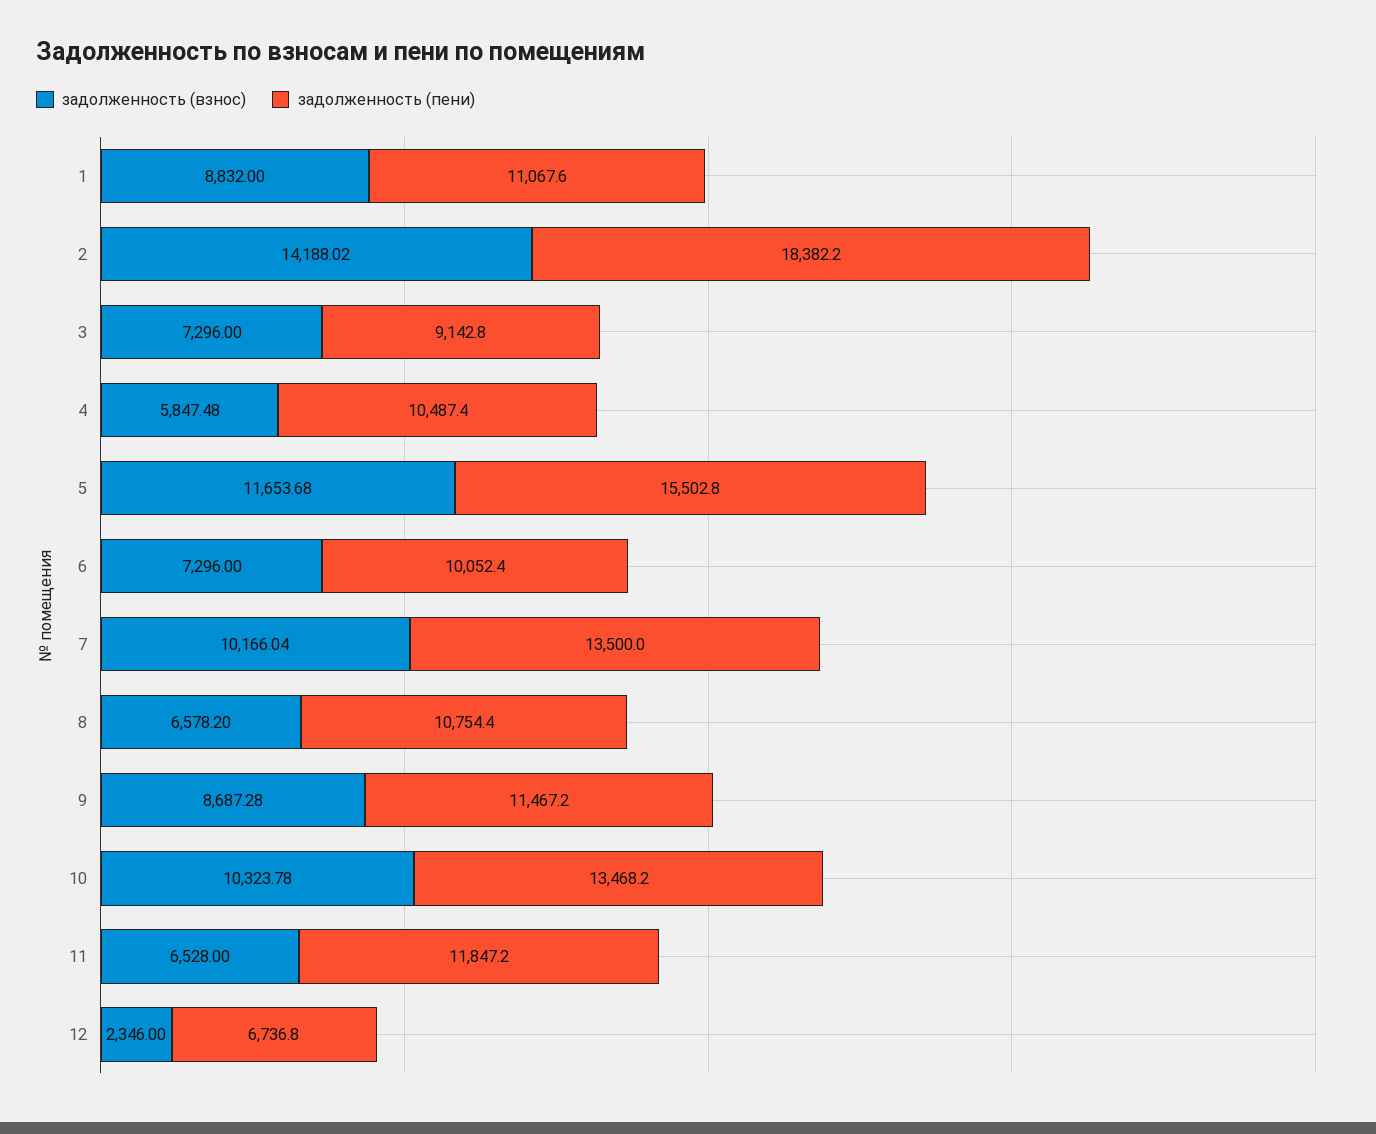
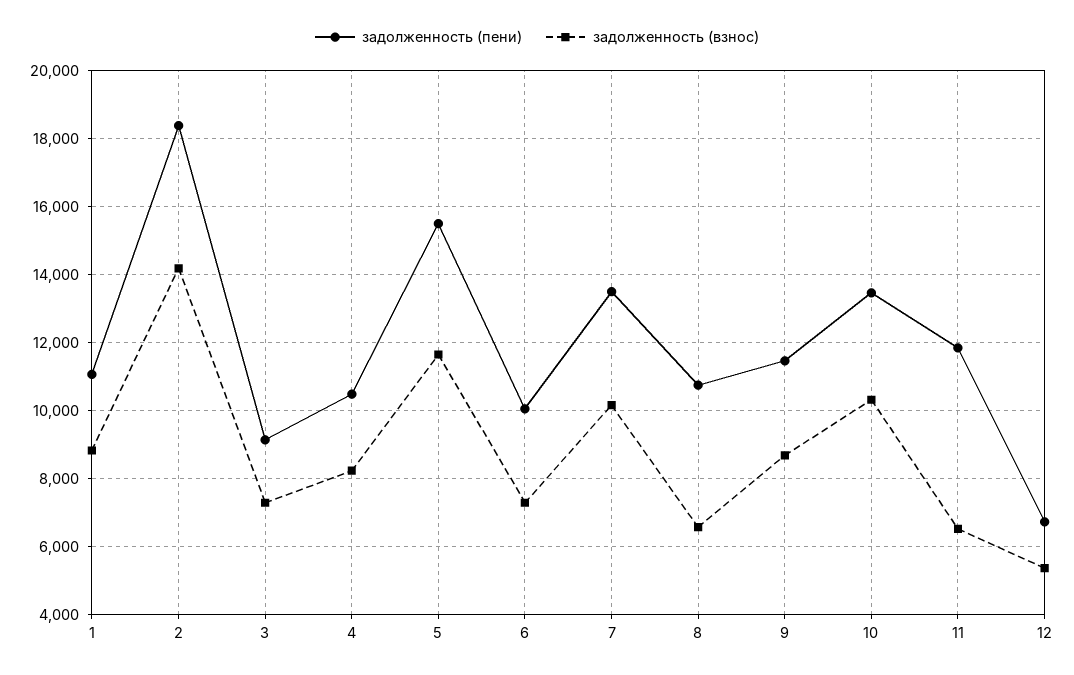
задолженность (взнос), 4: 5847.48 -> 8200
задолженность (взнос), 12: 2346 -> 5400

